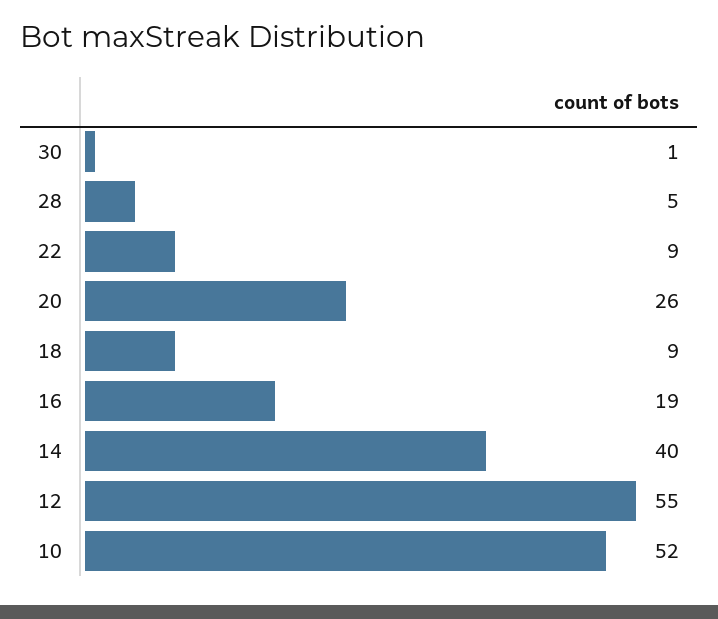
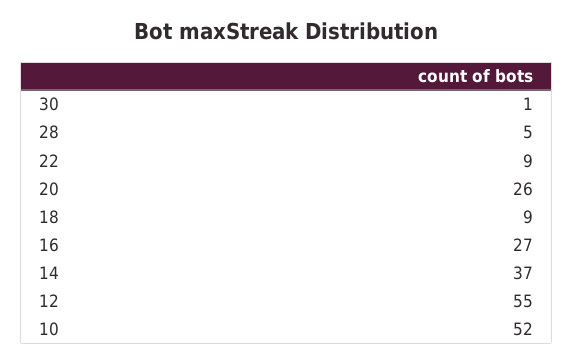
16: 19 -> 27
14: 40 -> 37

